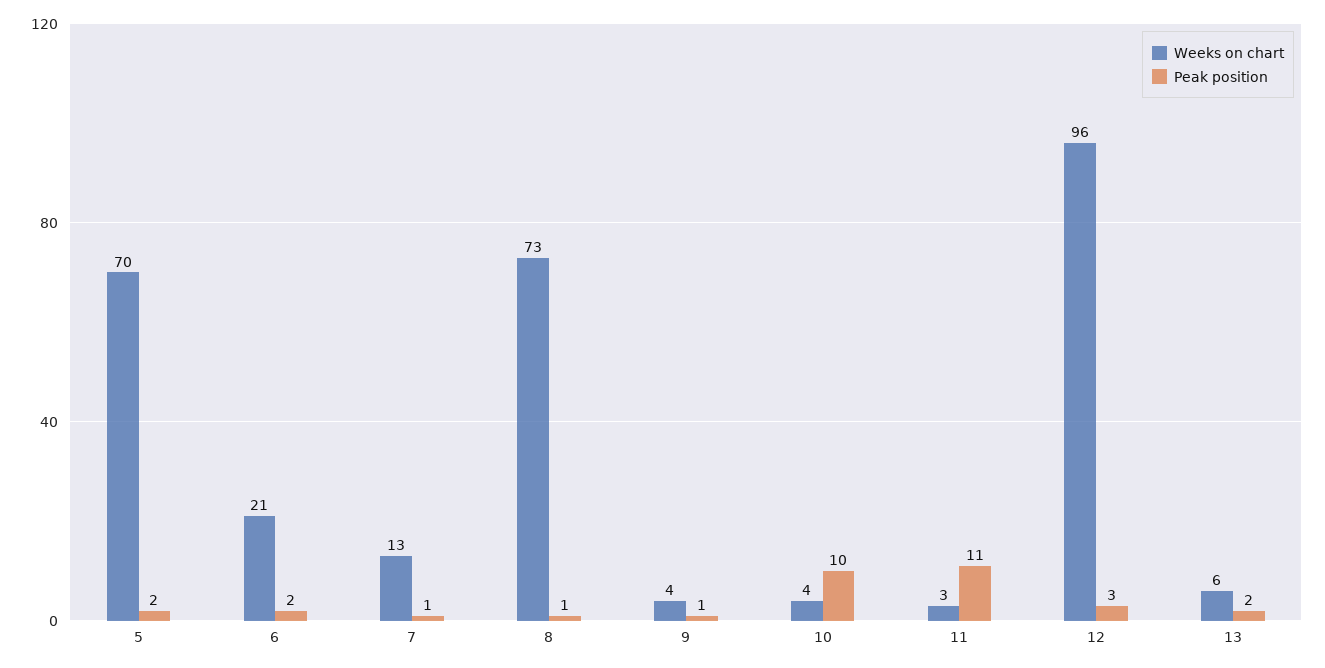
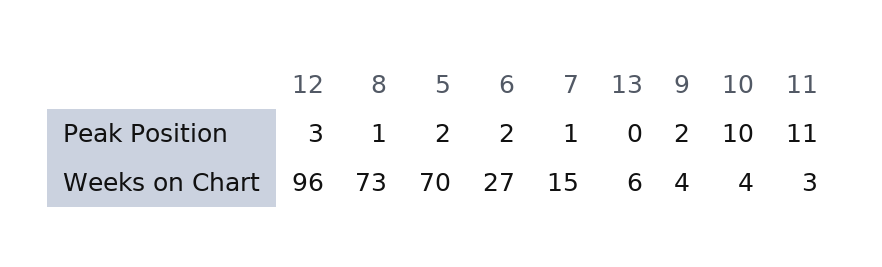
Weeks on chart, 6: 21 -> 27
Weeks on chart, 7: 13 -> 15
Peak position, 9: 1 -> 2
Peak position, 13: 2 -> 0

